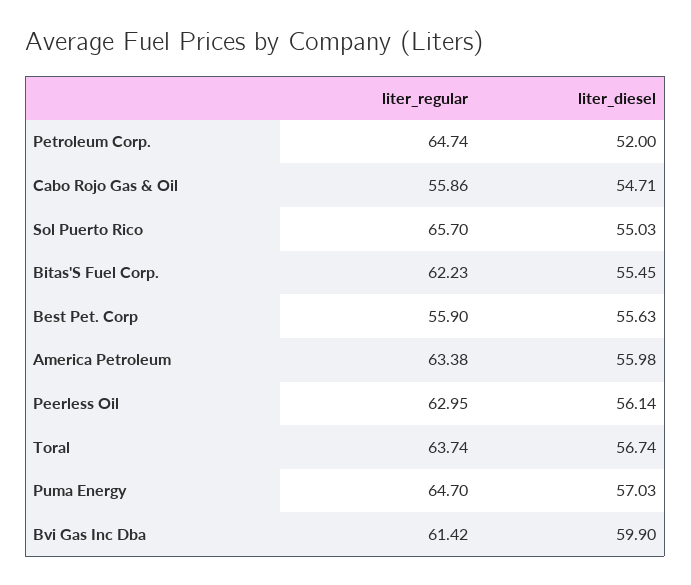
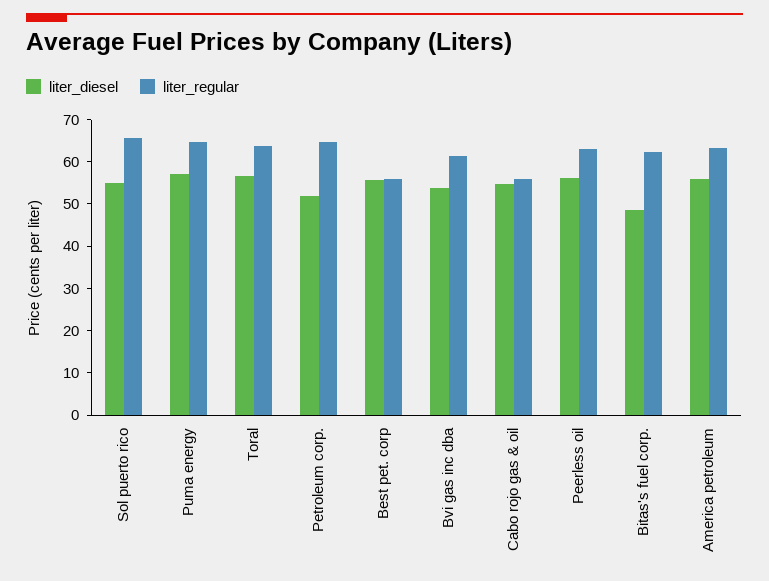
liter_diesel, Bitas'S Fuel Corp.: 55.45 -> 48
liter_diesel, Bvi Gas Inc Dba: 59.9 -> 54

